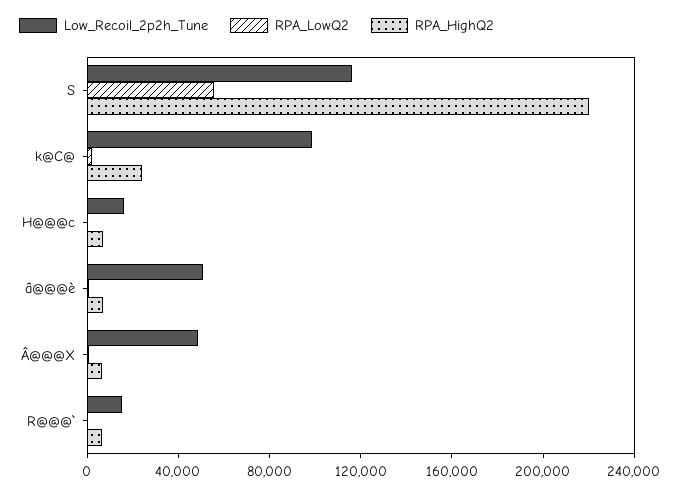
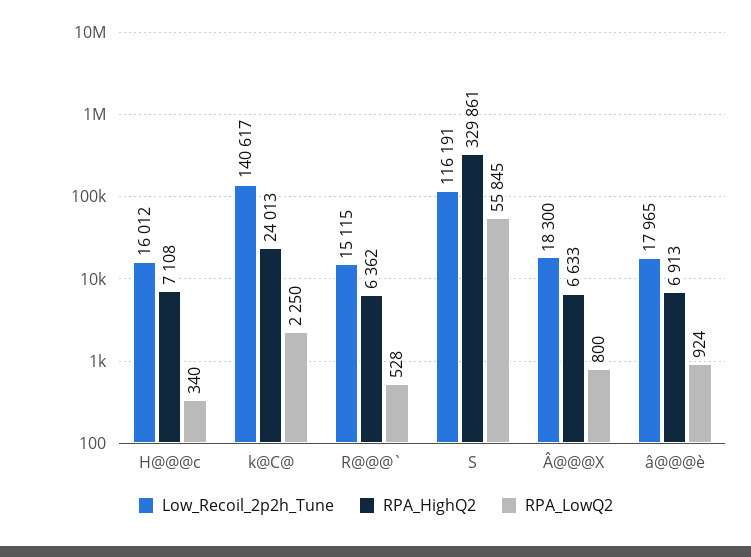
RPA_HighQ2, S: 220000 -> 329861
Low_Recoil_2p2h_Tune, k@C@: 100000 -> 140617
Low_Recoil_2p2h_Tune, â@@@è: 50000 -> 17965
Low_Recoil_2p2h_Tune, Â@@@X: 50000 -> 18300

